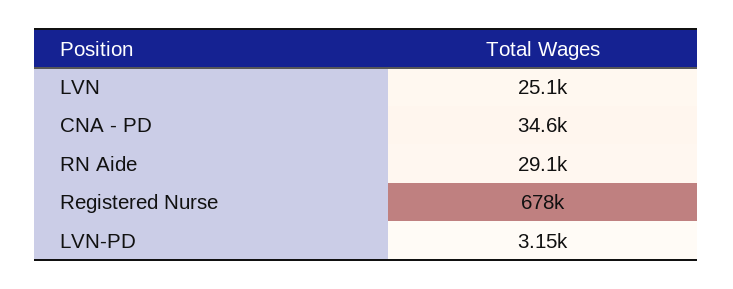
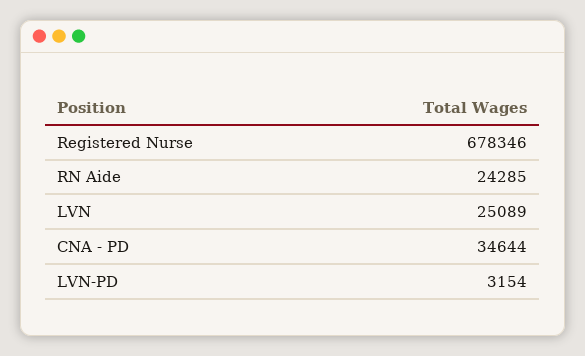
RN Aide: 29100 -> 24285

